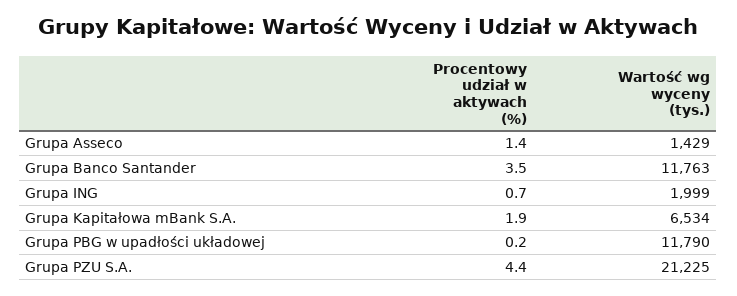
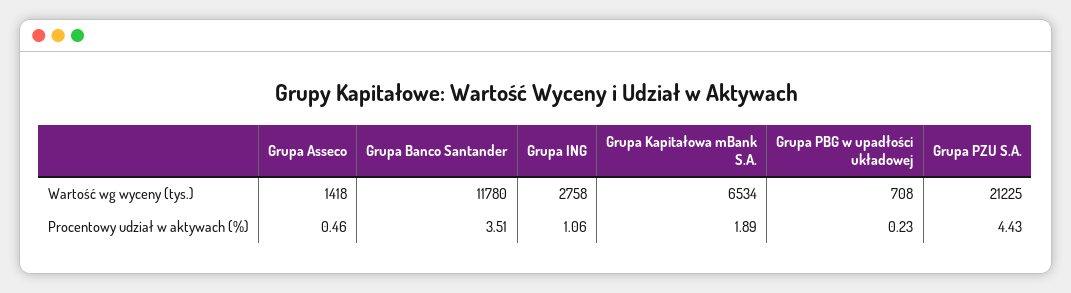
Procentowy udział w aktywach (%), Grupa Asseco: 1.4 -> 0.46
Wartość wg wyceny (tys.), Grupa Asseco: 1429 -> 1418
Wartość wg wyceny (tys.), Grupa Banco Santander: 11763 -> 11780
Procentowy udział w aktywach (%), Grupa ING: 0.7 -> 1.06
Wartość wg wyceny (tys.), Grupa ING: 1999 -> 2758
Wartość wg wyceny (tys.), Grupa PBG w upadłości układowej: 11790 -> 708

